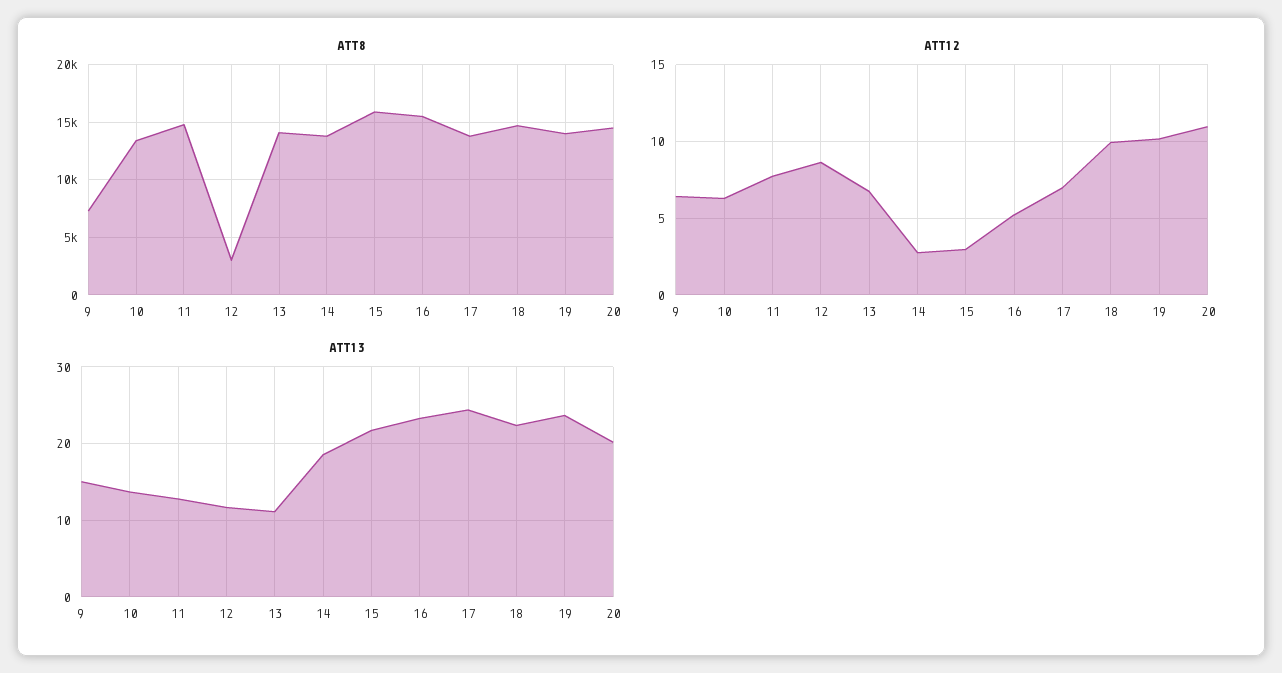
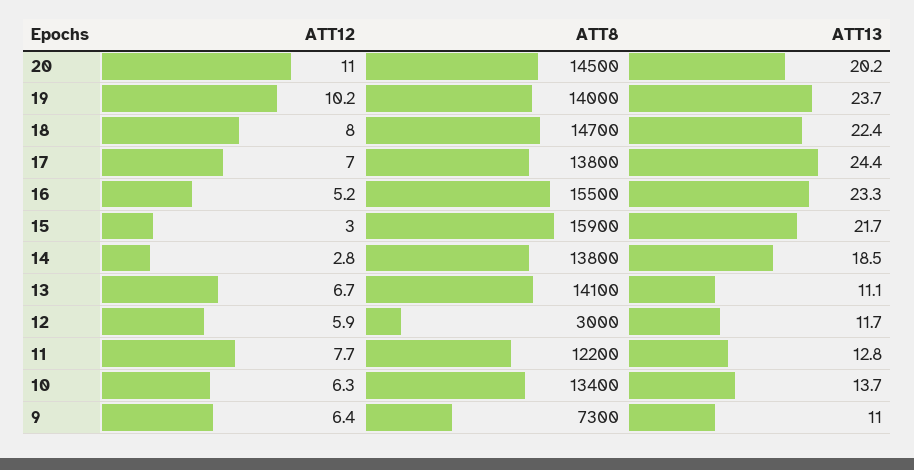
ATT8, 11: 15000 -> 12200
ATT12, 12: 8.5 -> 5.9
ATT12, 18: 10 -> 8
ATT13, 9: 15 -> 11

